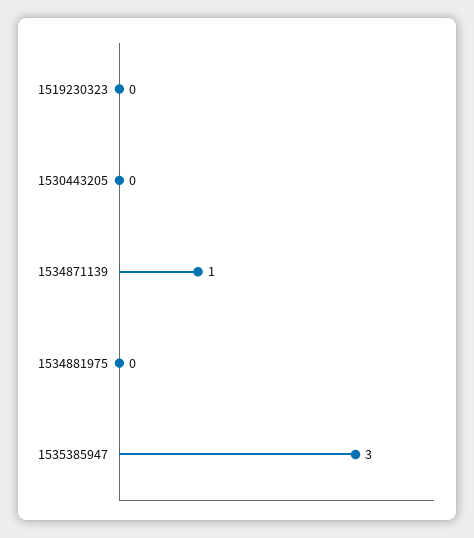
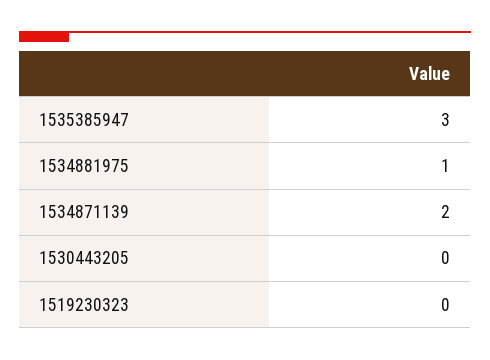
1534871139: 1 -> 2
1534881975: 0 -> 1

